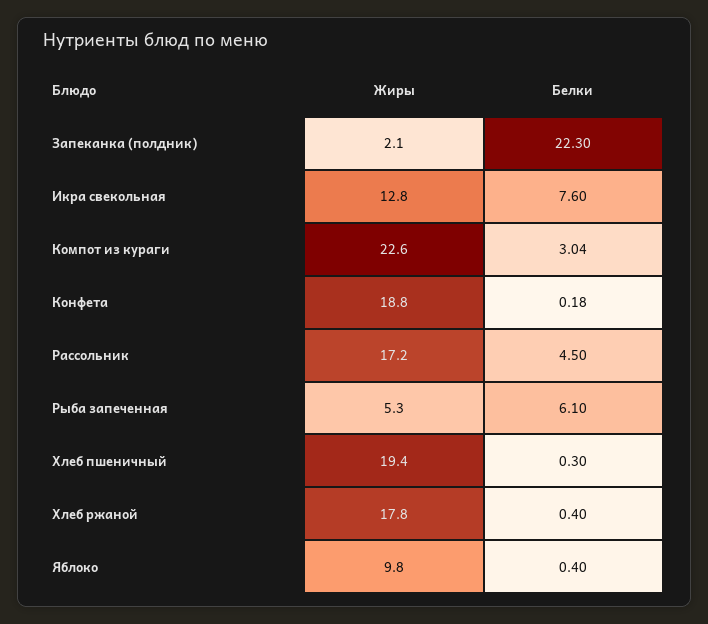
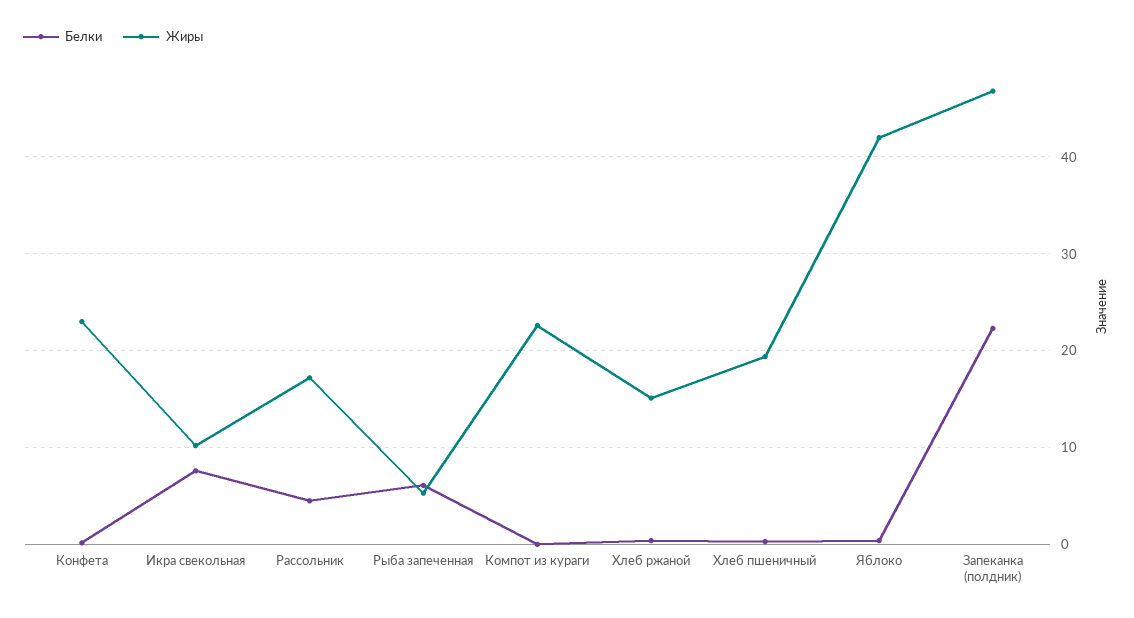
Жиры, Запеканка (полдник): 2.1 -> 47
Жиры, Икра свекольная: 12.8 -> 10
Белки, Компот из кураги: 3.04 -> 0
Жиры, Конфета: 18.8 -> 23
Жиры, Хлеб ржаной: 17.8 -> 15
Жиры, Яблоко: 9.8 -> 42

